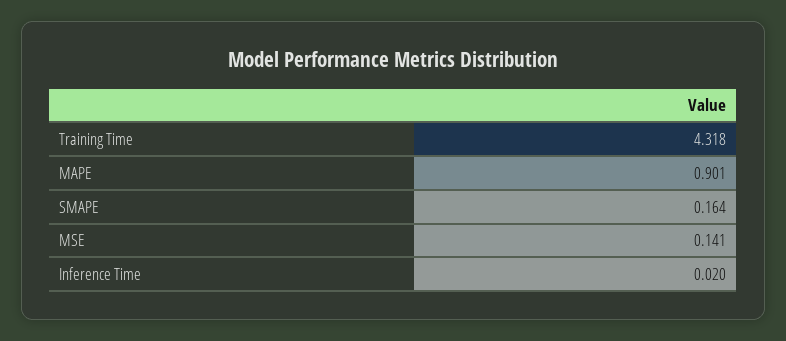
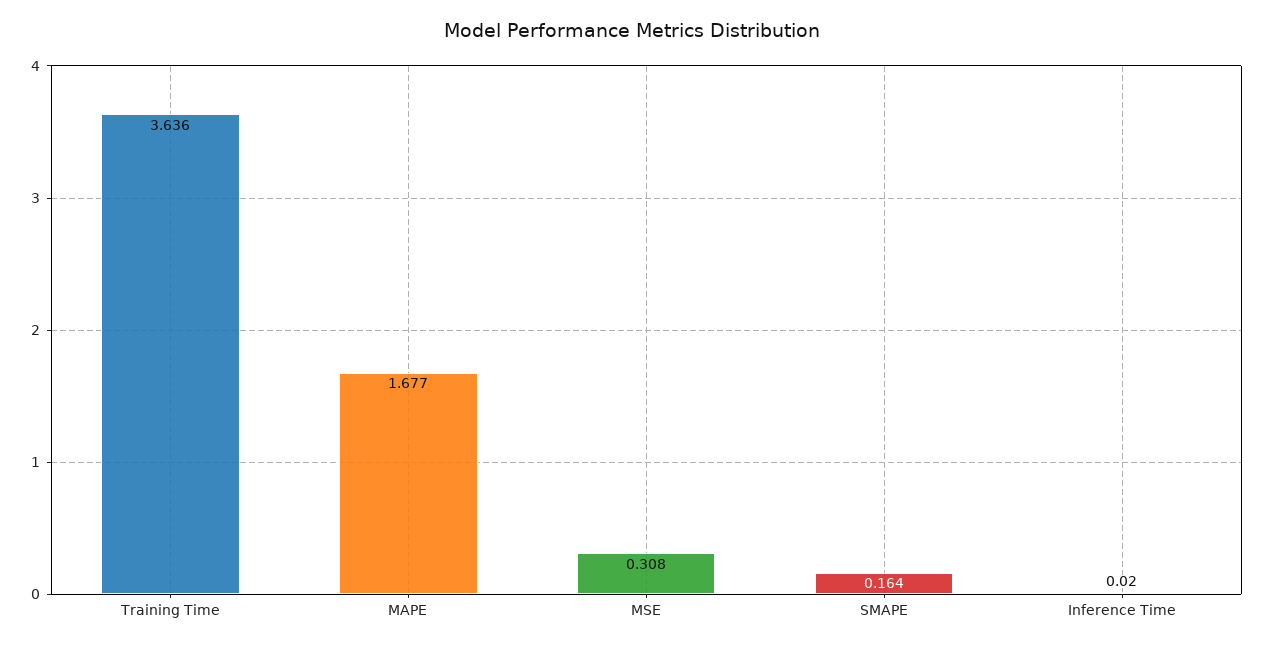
Training Time: 4.318 -> 3.636
MAPE: 0.901 -> 1.677
MSE: 0.141 -> 0.308

